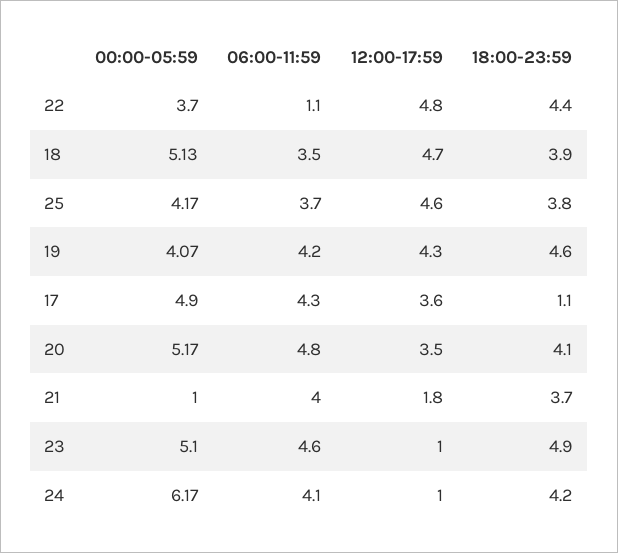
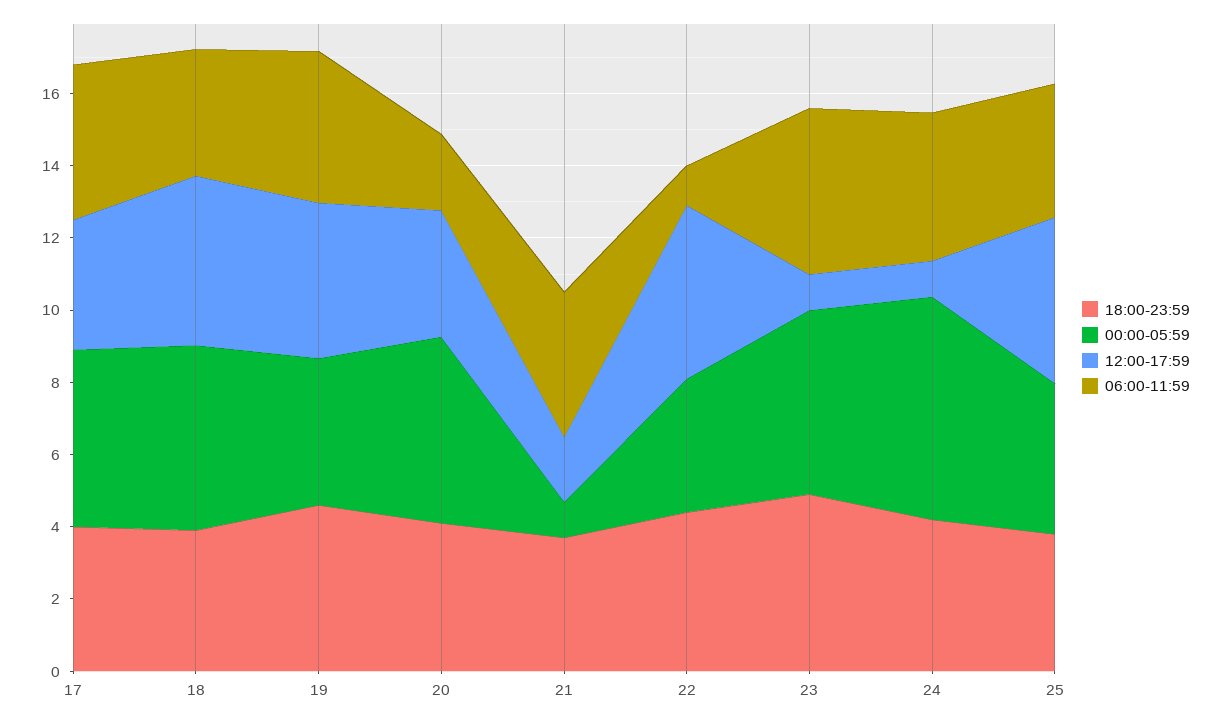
18:00-23:59, 17: 1.1 -> 4
06:00-11:59, 20: 4.8 -> 2

